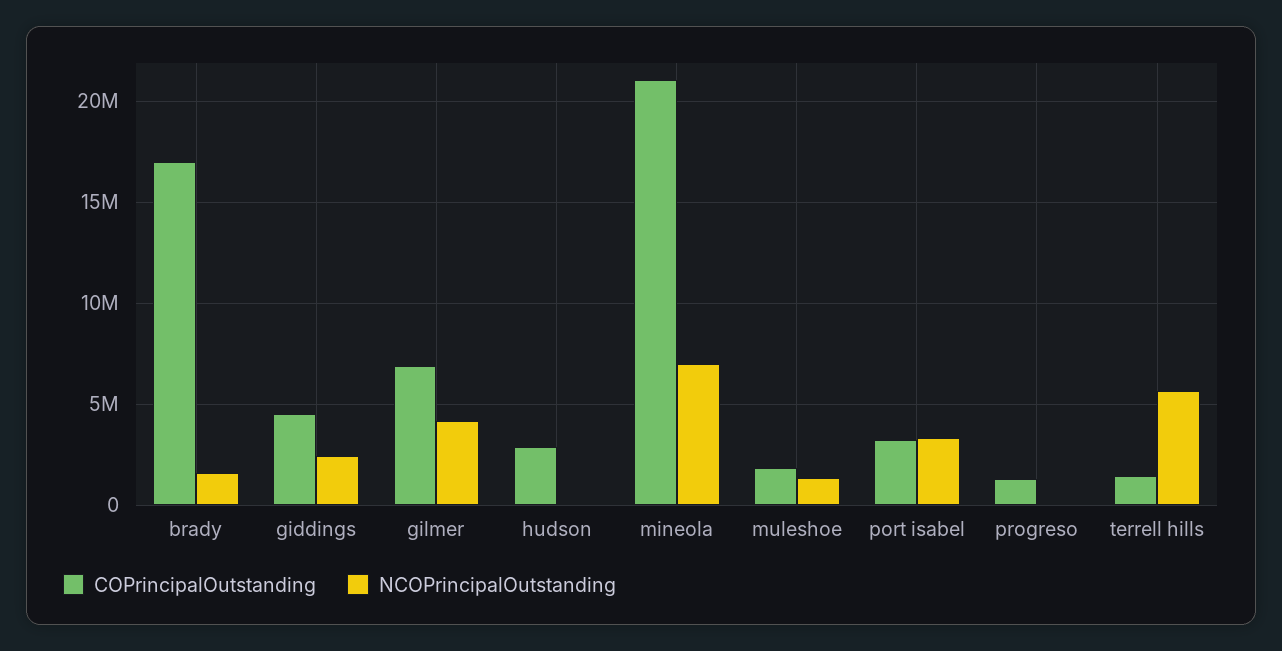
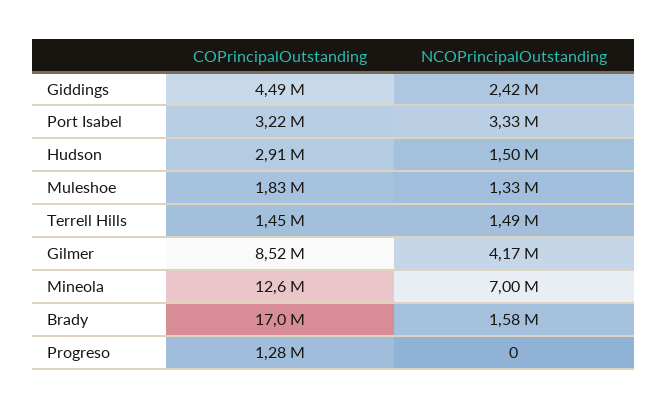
COPrincipalOutstanding, gilmer: 7000000 -> 8520000
NCOPrincipalOutstanding, hudson: 0 -> 1500000
COPrincipalOutstanding, mineola: 21000000 -> 12600000
NCOPrincipalOutstanding, terrell hills: 5500000 -> 1490000

